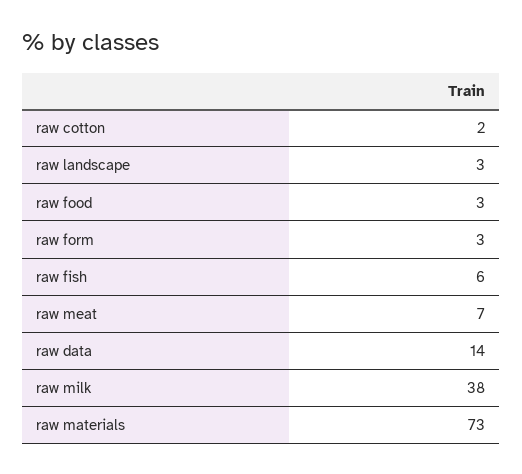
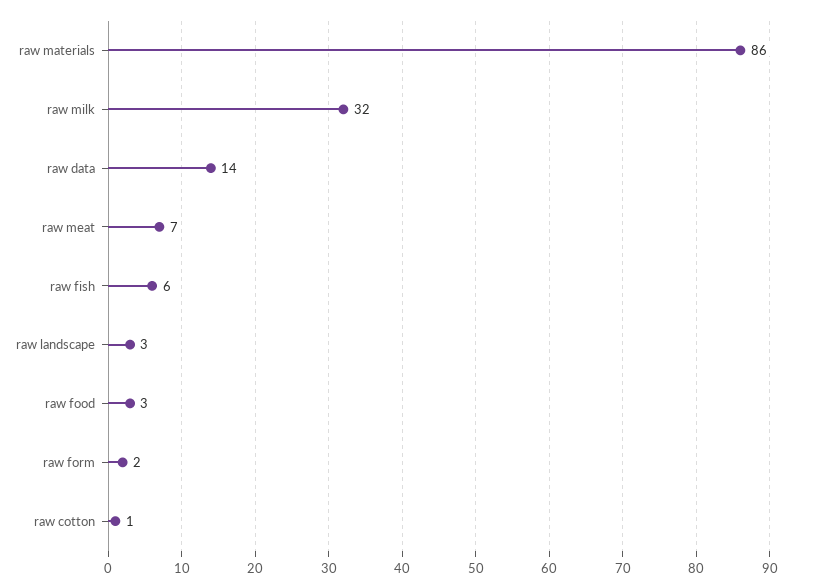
raw cotton: 2 -> 1
raw form: 3 -> 2
raw milk: 38 -> 32
raw materials: 73 -> 86

